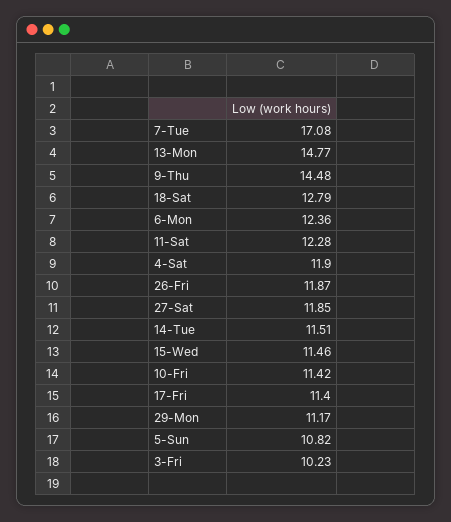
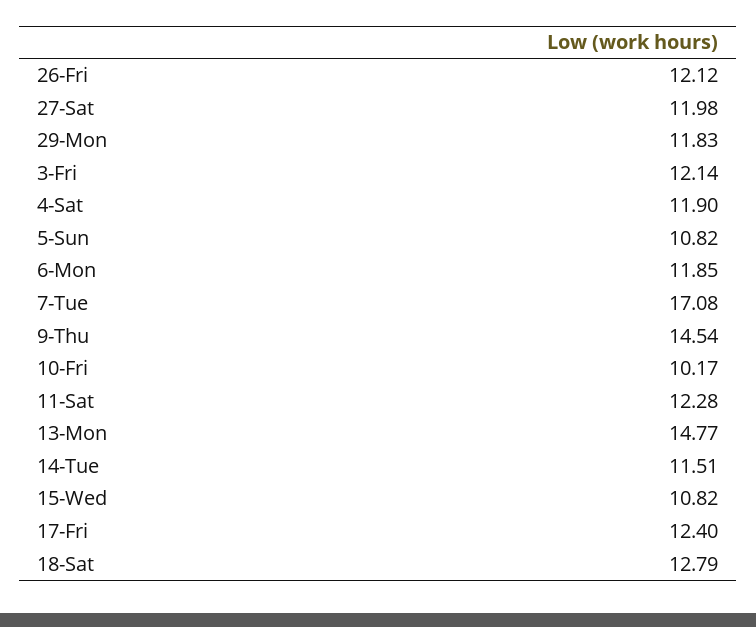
9-Thu: 14.48 -> 14.54
6-Mon: 12.36 -> 11.85
26-Fri: 11.87 -> 12.12
27-Sat: 11.85 -> 11.98
15-Wed: 11.46 -> 10.82
10-Fri: 11.42 -> 10.17
17-Fri: 11.4 -> 12.4
29-Mon: 11.17 -> 11.83
3-Fri: 10.23 -> 12.14

